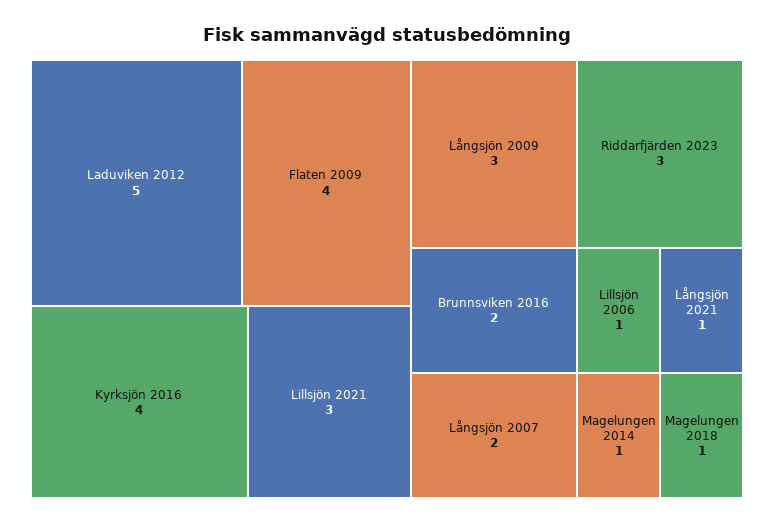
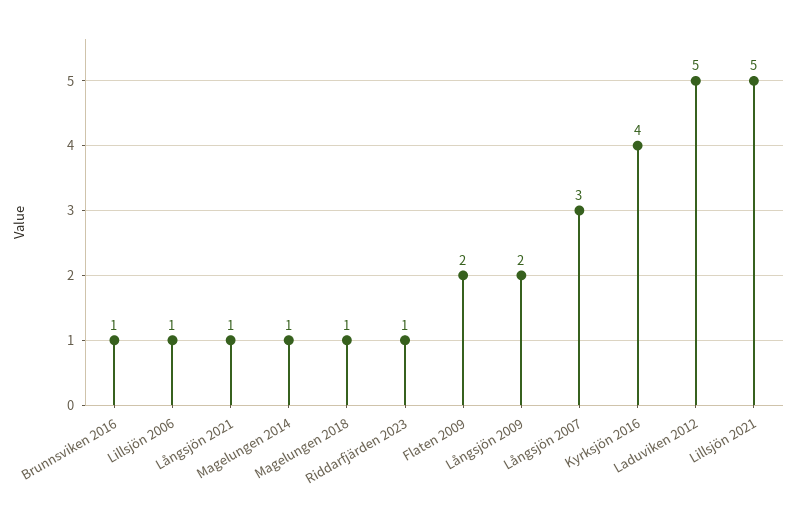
Flaten 2009: 4 -> 2
Lillsjön 2021: 3 -> 5
Långsjön 2009: 3 -> 2
Riddarfjärden 2023: 3 -> 1
Brunnsviken 2016: 2 -> 1
Långsjön 2007: 2 -> 3

